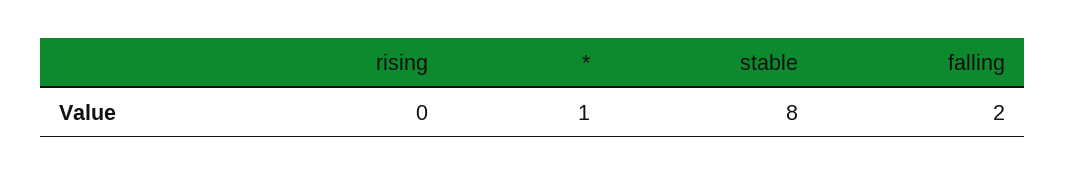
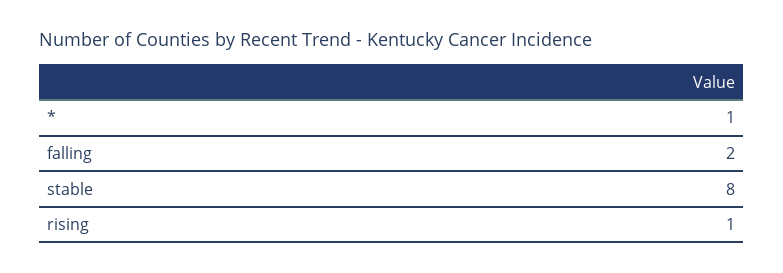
rising: 0 -> 1

